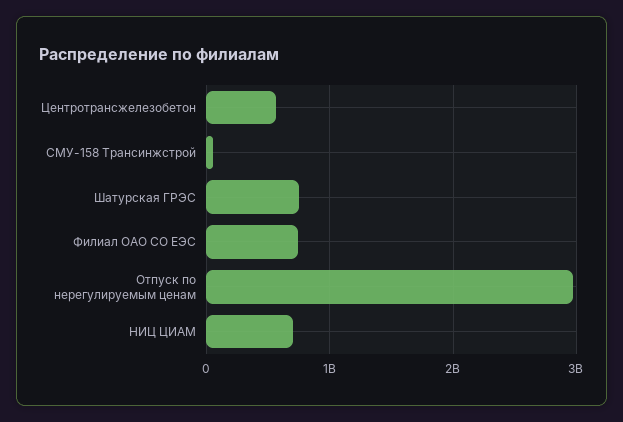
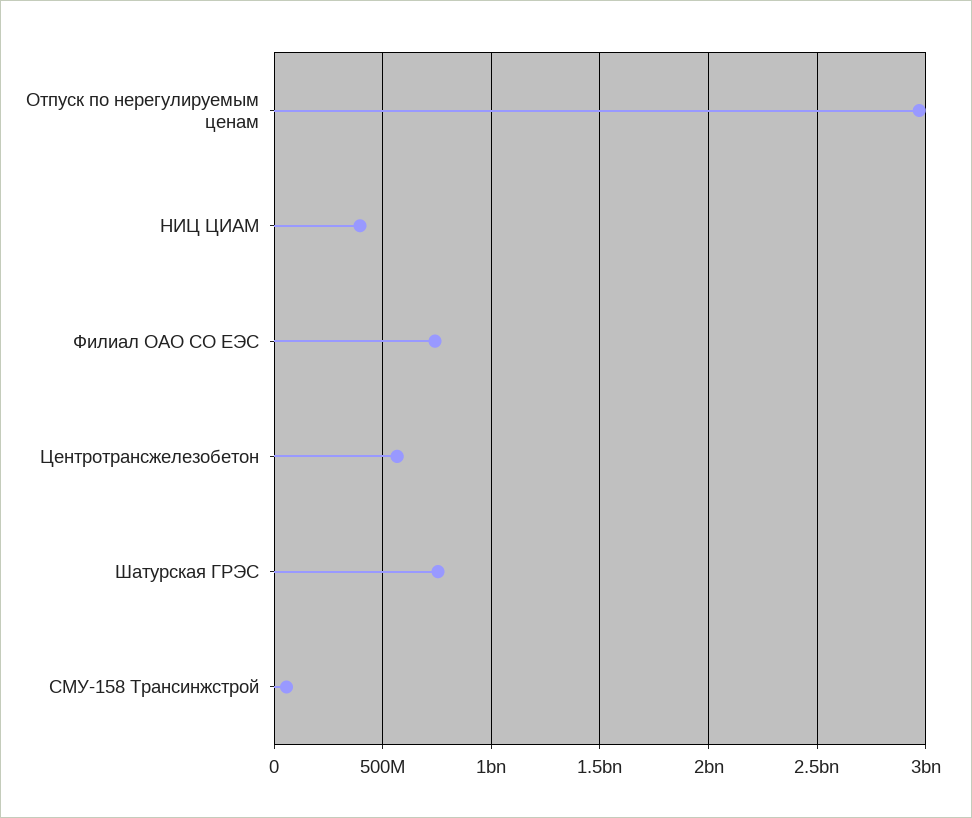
НИЦ ЦИАМ: 700000000 -> 400000000

